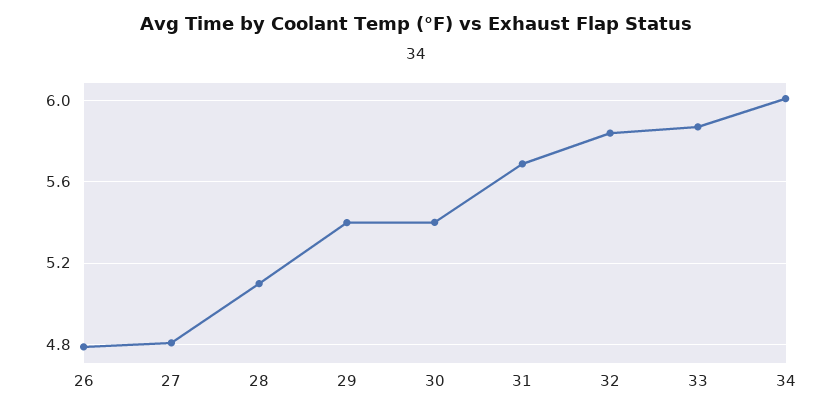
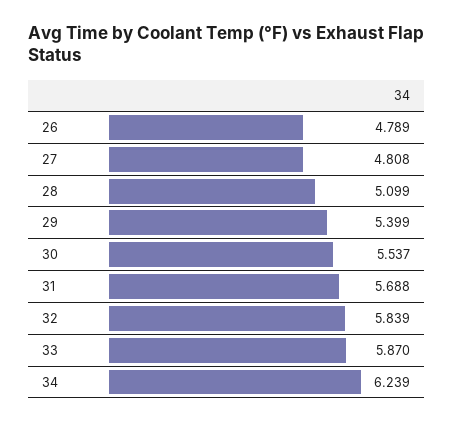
30: 5.4 -> 5.537
34: 6 -> 6.239

